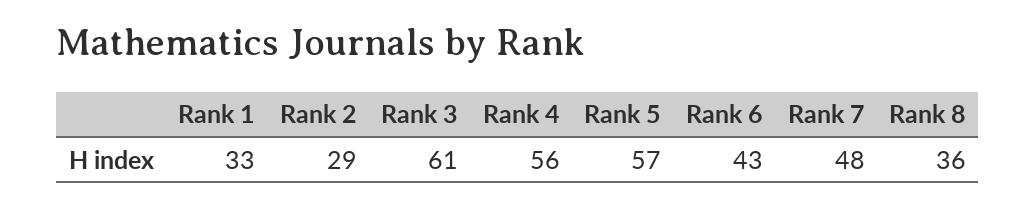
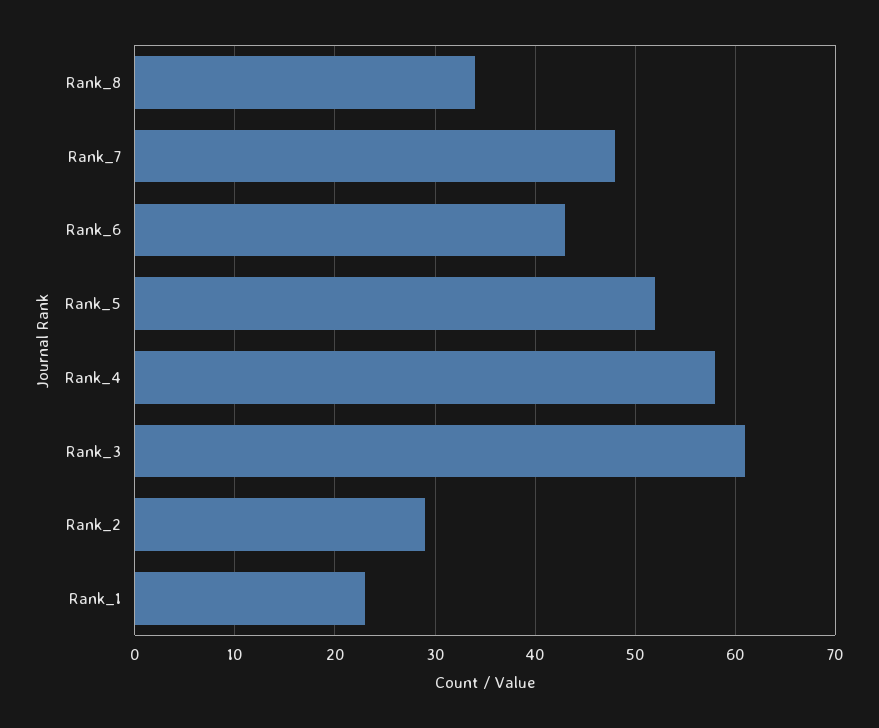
Rank 1: 33 -> 23
Rank 4: 56 -> 58
Rank 5: 57 -> 52
Rank 8: 36 -> 34

